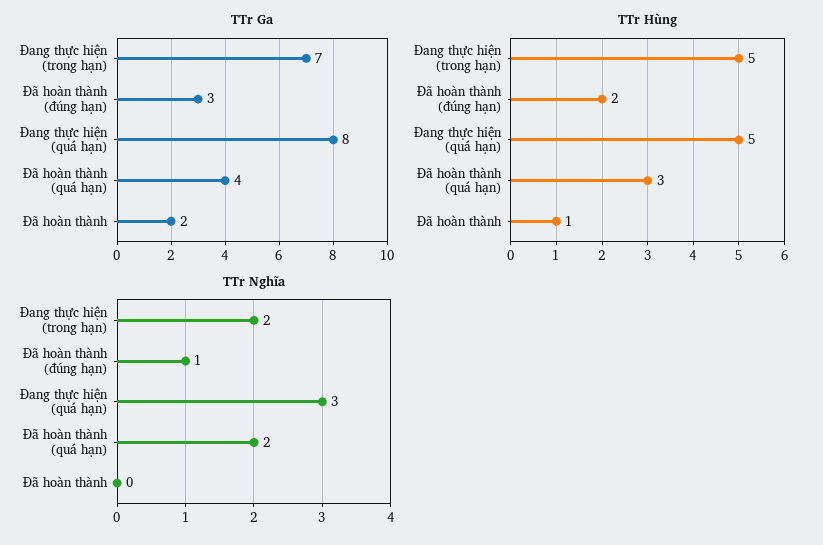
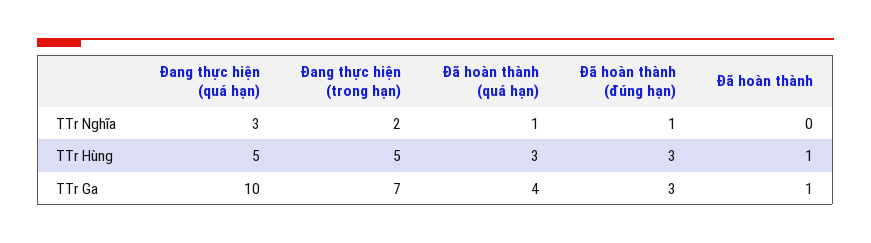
TTr Ga, Đang thực hiện (quá hạn): 8 -> 10
TTr Ga, Đã hoàn thành: 2 -> 1
TTr Hùng, Đã hoàn thành (đúng hạn): 2 -> 3
TTr Nghĩa, Đã hoàn thành (quá hạn): 2 -> 1

